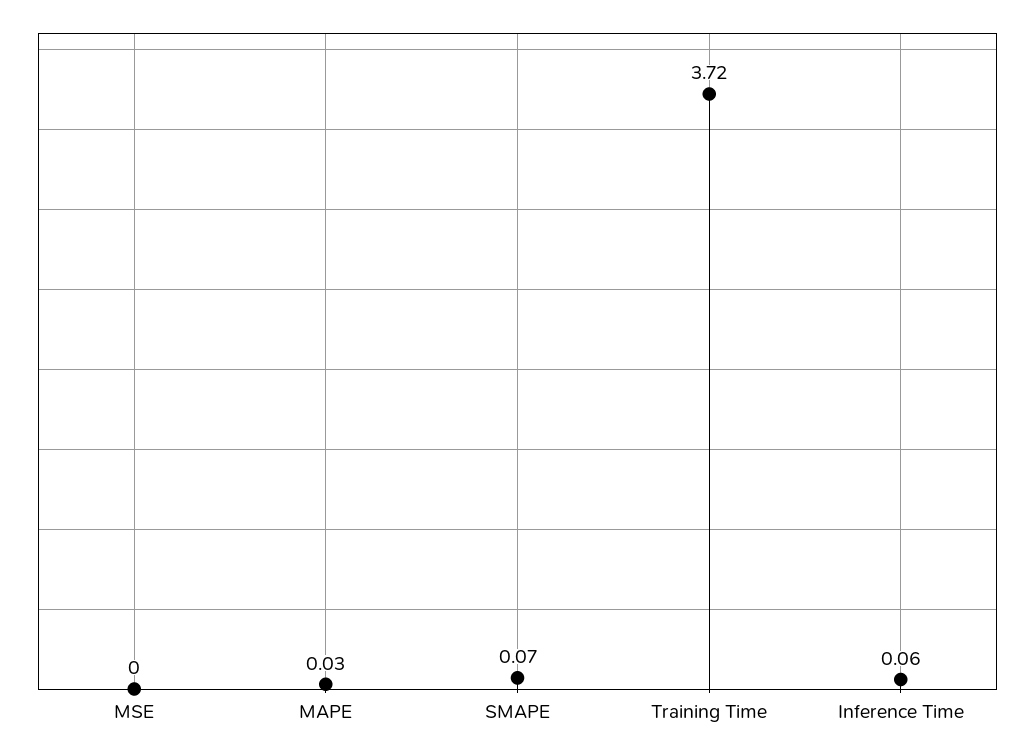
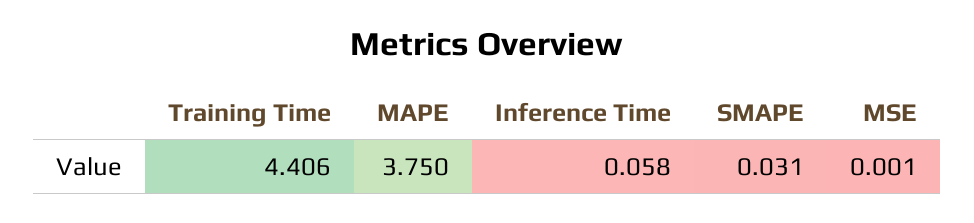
MAPE: 0.03 -> 3.75
SMAPE: 0.07 -> 0.031
Training Time: 3.72 -> 4.406

